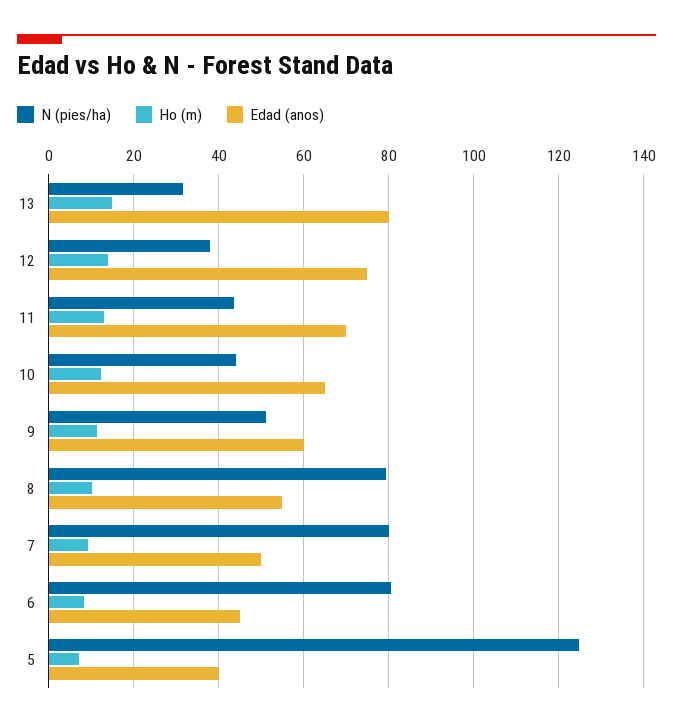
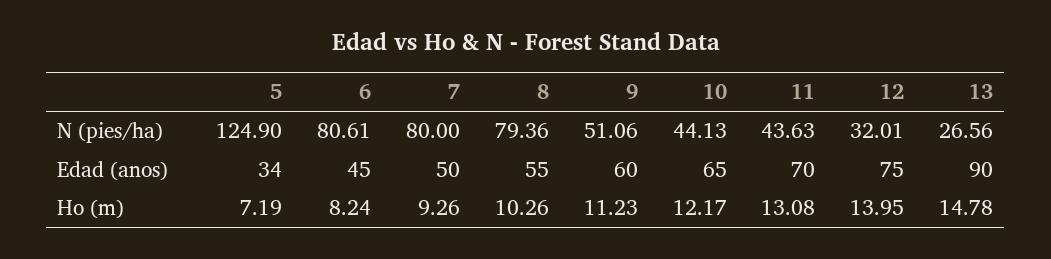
N (pies/ha), 13: 32 -> 26.56
Edad (anos), 13: 80 -> 90
N (pies/ha), 12: 38 -> 32.01
Edad (anos), 5: 40 -> 34

